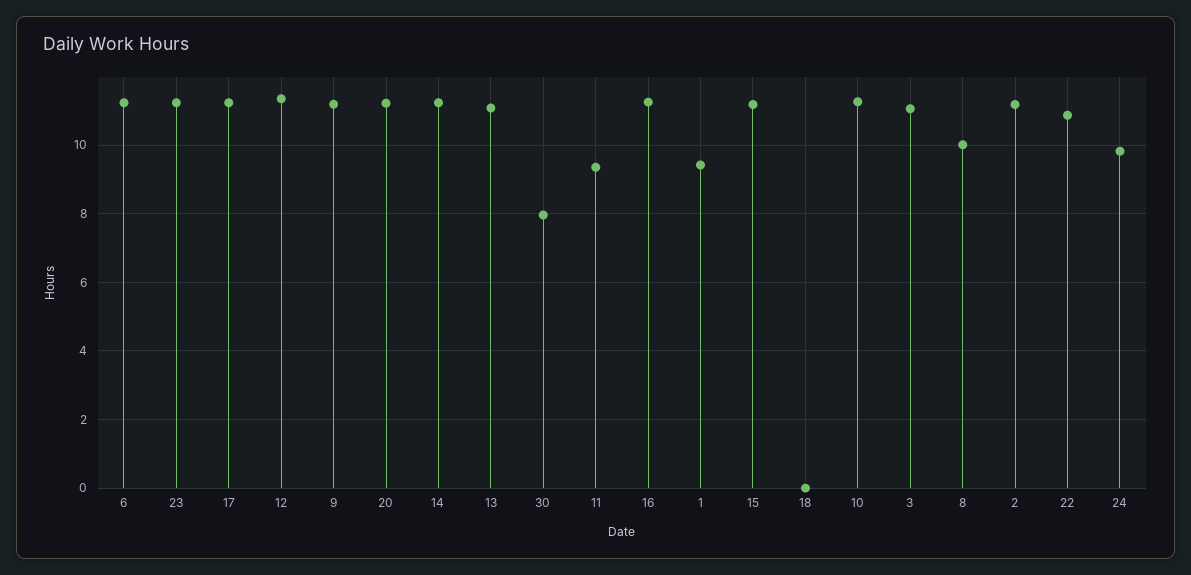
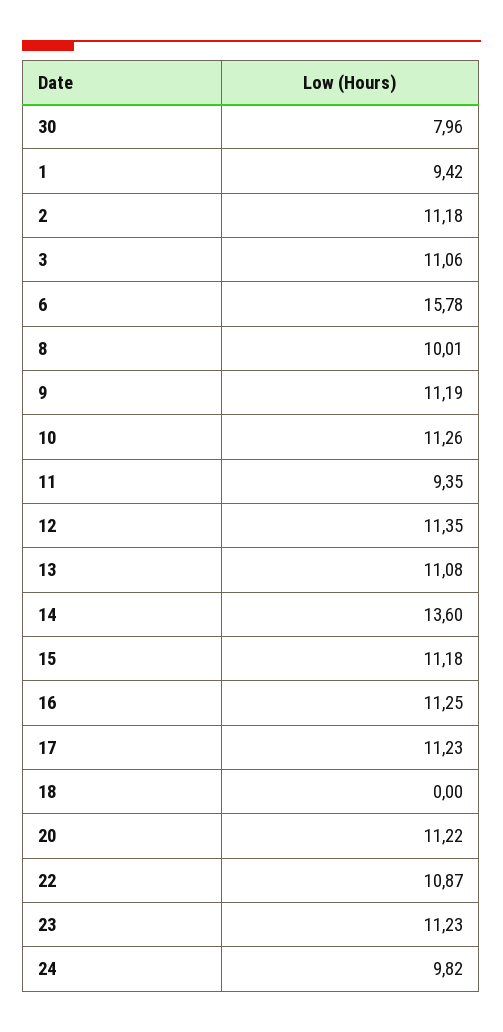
6: 11.2 -> 15.78
14: 11.2 -> 13.6

